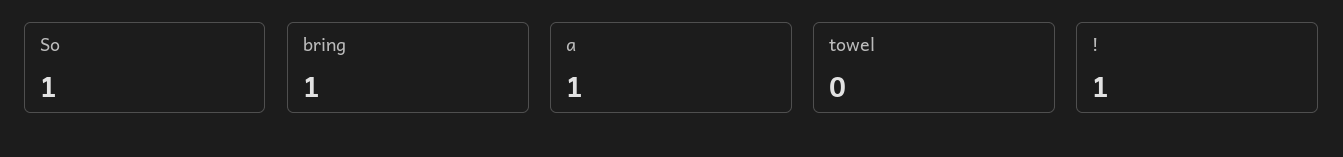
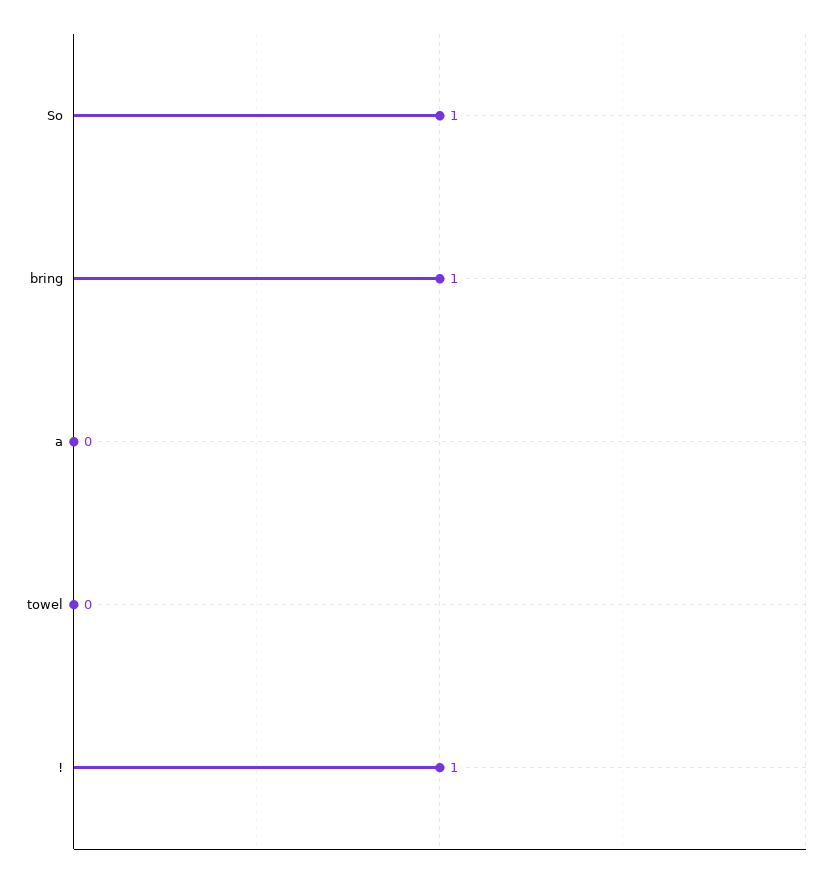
a: 1 -> 0

